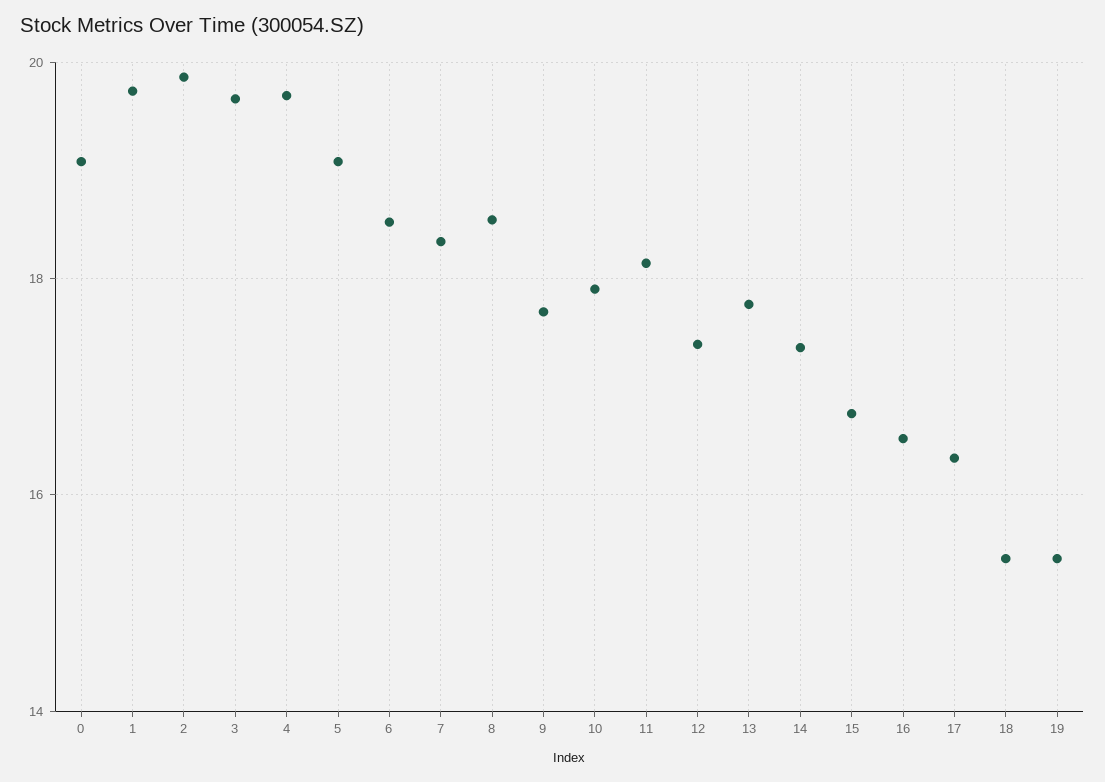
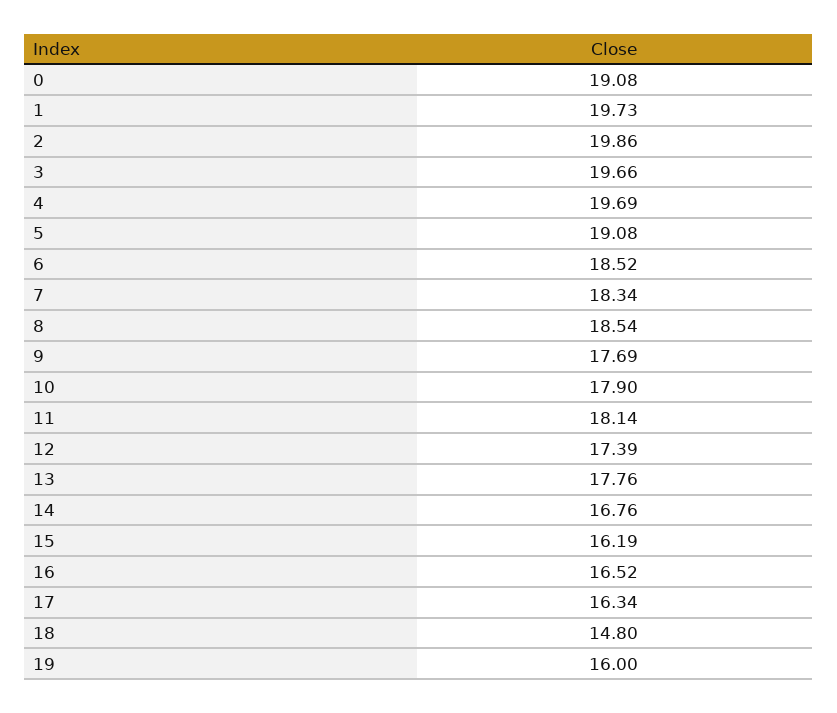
14: 17.4 -> 16.76
15: 16.8 -> 16.19
18: 15.4 -> 14.8
19: 15.4 -> 16

